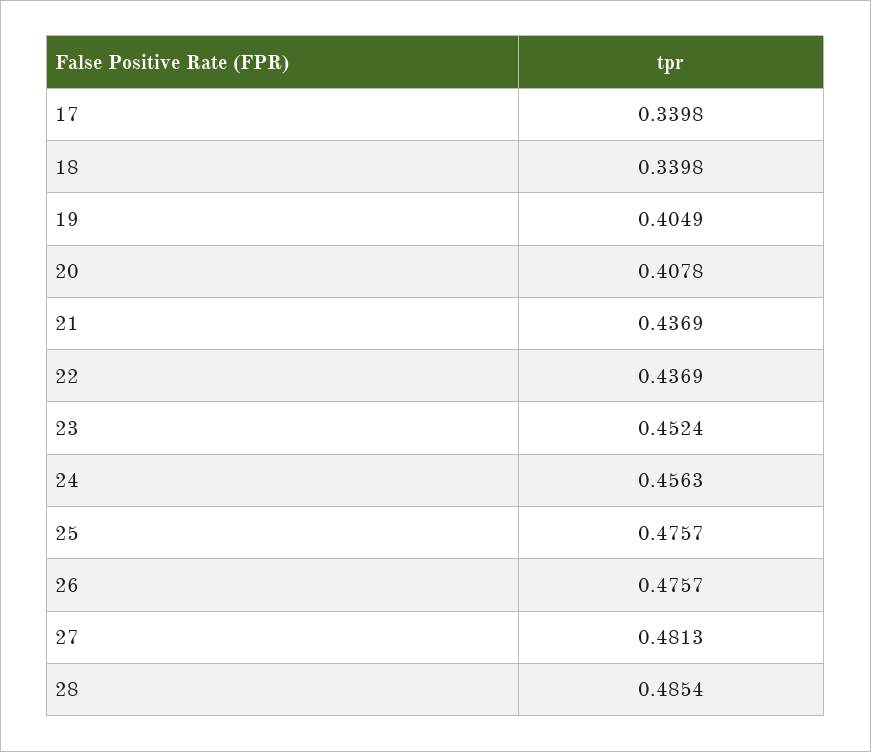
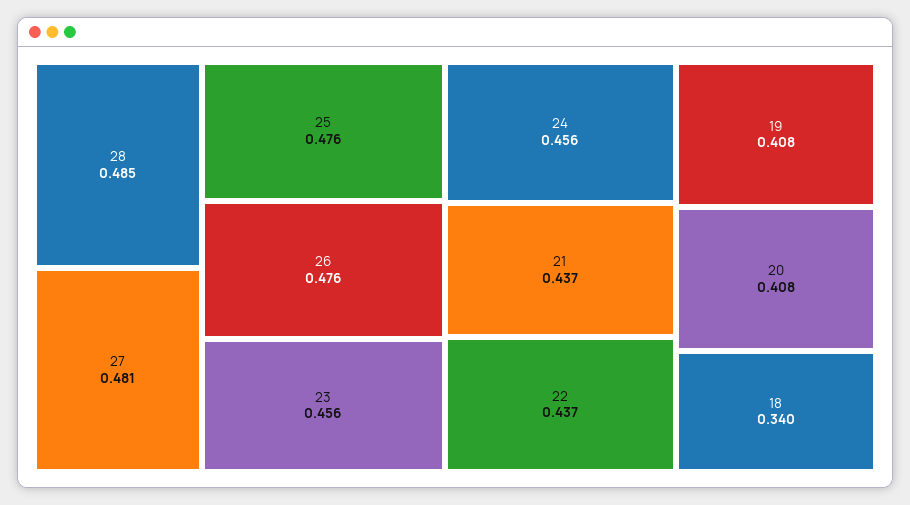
17: 0.3398 -> none
19: 0.4049 -> 0.408
23: 0.4524 -> 0.456

